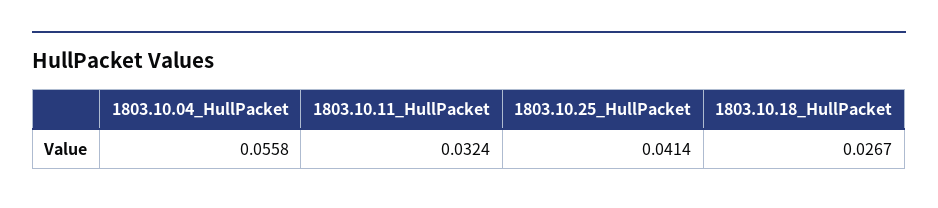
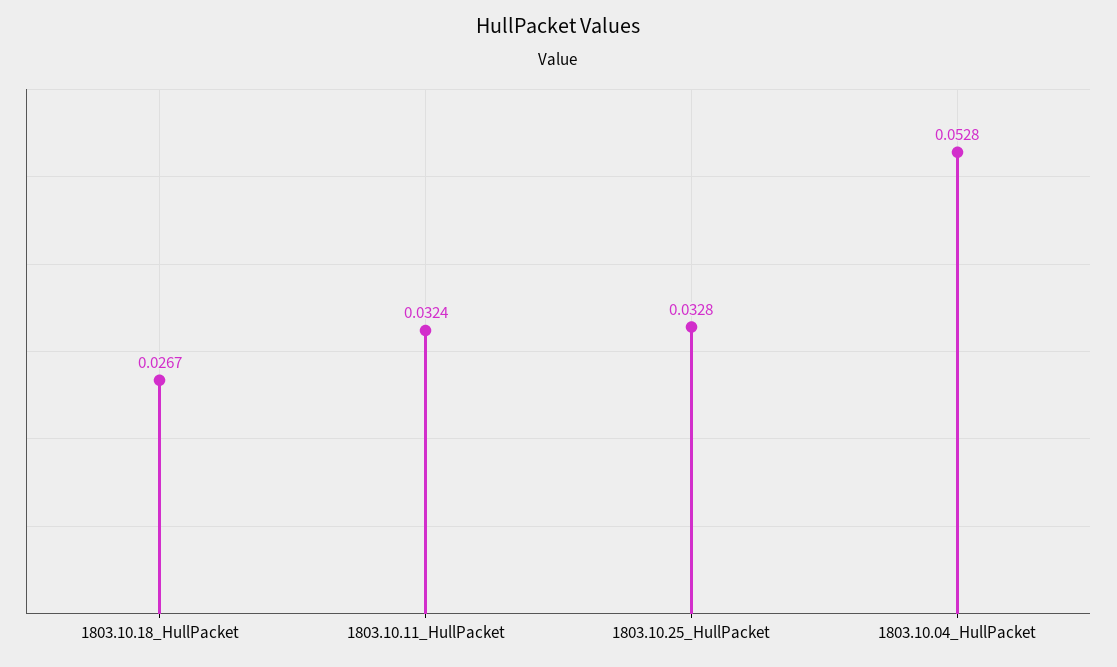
1803.10.04_HullPacket: 0.0558 -> 0.0528
1803.10.25_HullPacket: 0.0414 -> 0.0328

